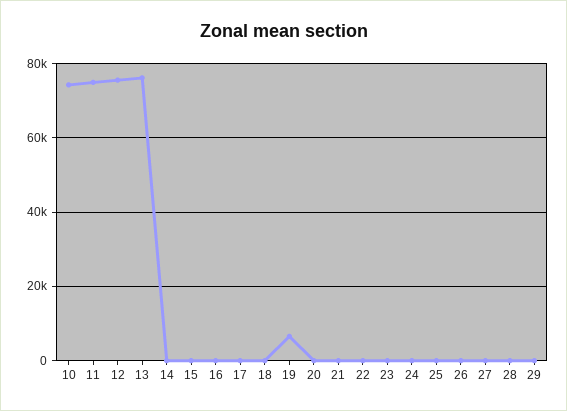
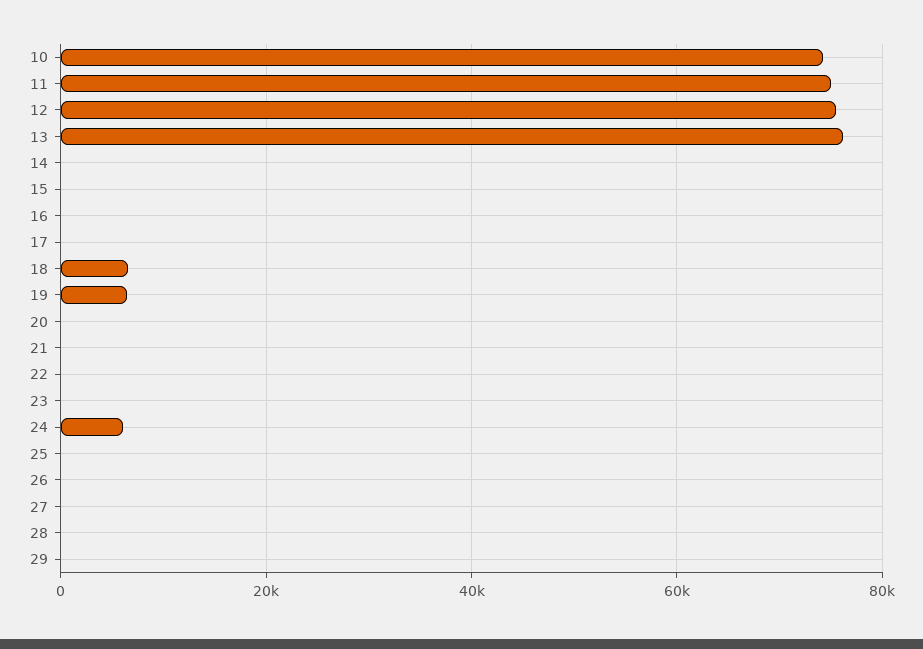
18: 0 -> 6000
24: 0 -> 6000

